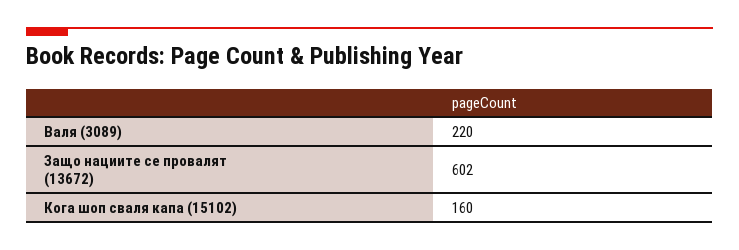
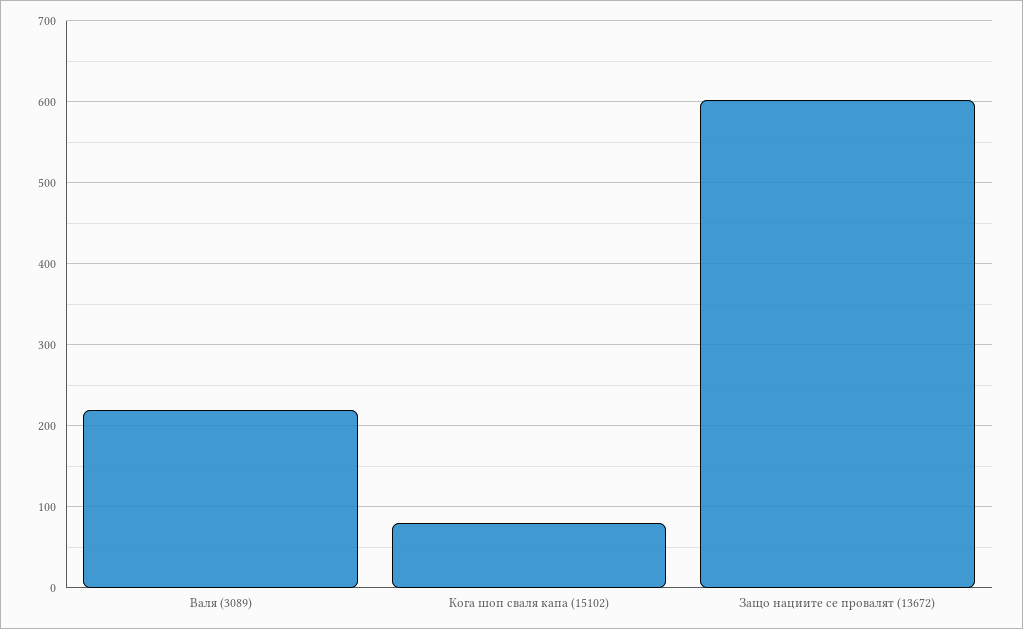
Кога шоп сваля капа (15102): 160 -> 80

